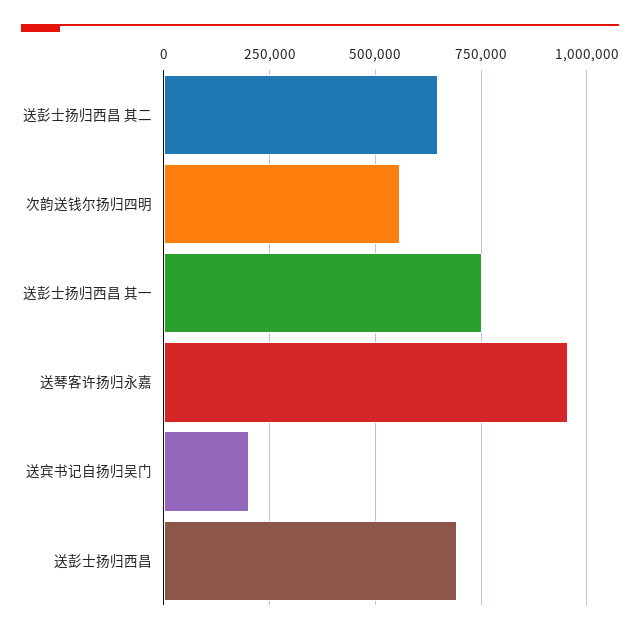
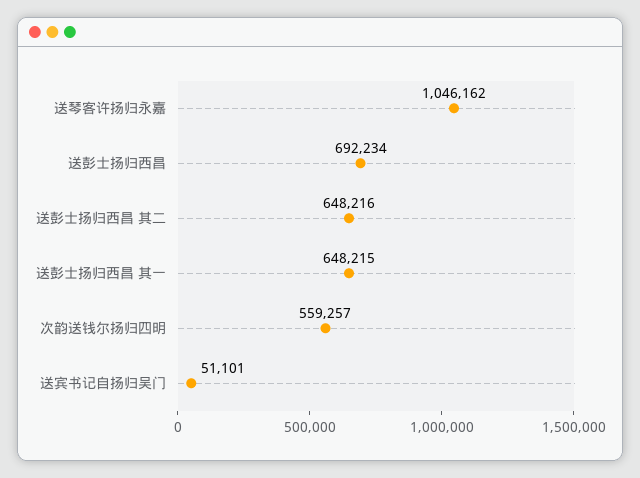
送彭士扬归西昌 其一: 750000 -> 648215
送琴客许扬归永嘉: 950000 -> 1046162
送宾书记自扬归吴门: 200000 -> 51101

